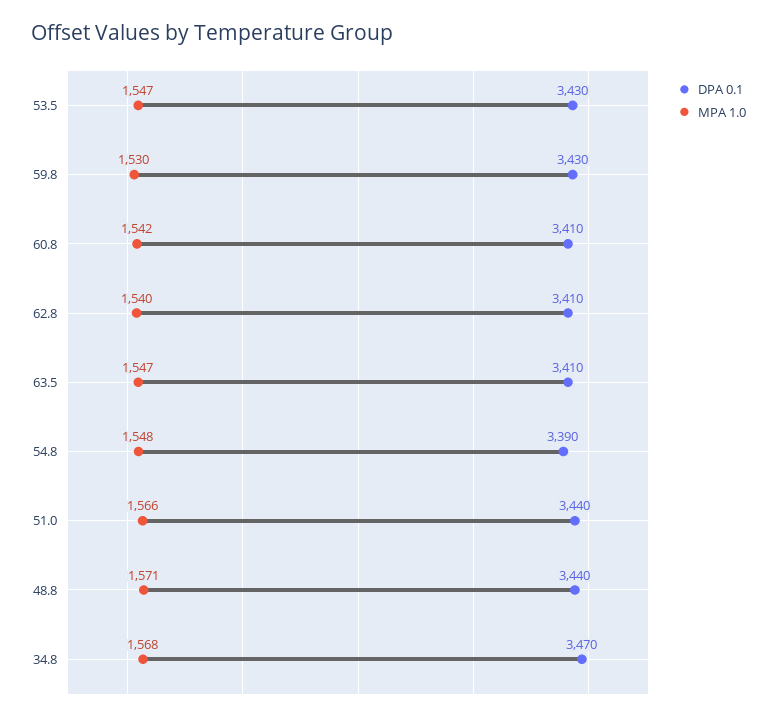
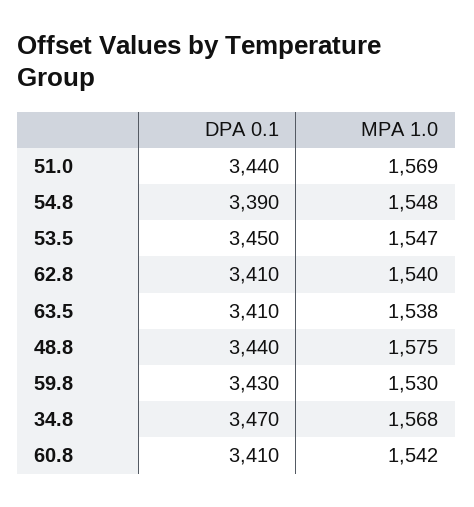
DPA 0.1, 53.5: 3430 -> 3450
MPA 1.0, 63.5: 1547 -> 1538
MPA 1.0, 51.0: 1566 -> 1569
MPA 1.0, 48.8: 1571 -> 1575

